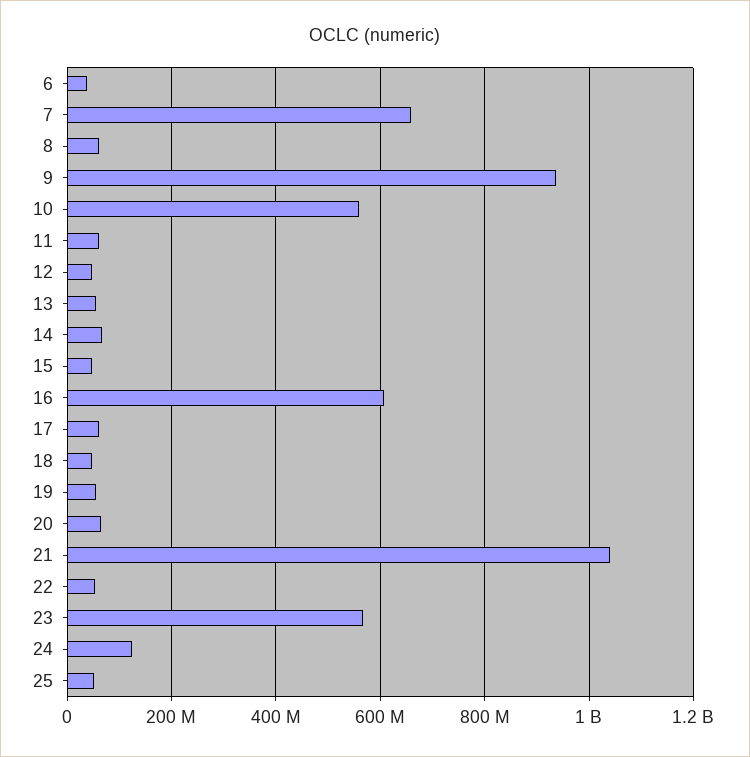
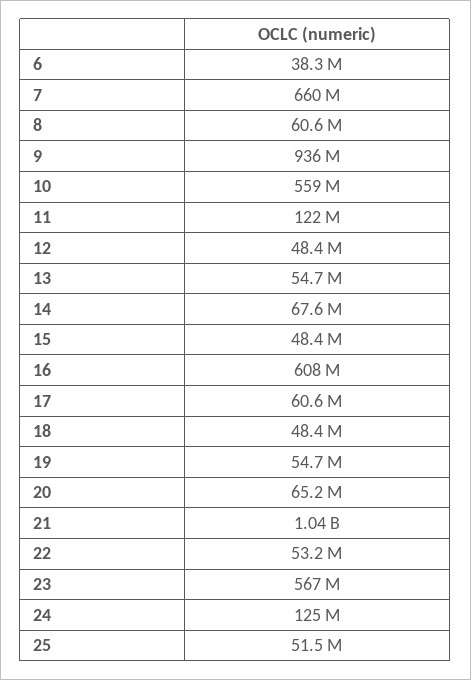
11: 60000000 -> 122000000

